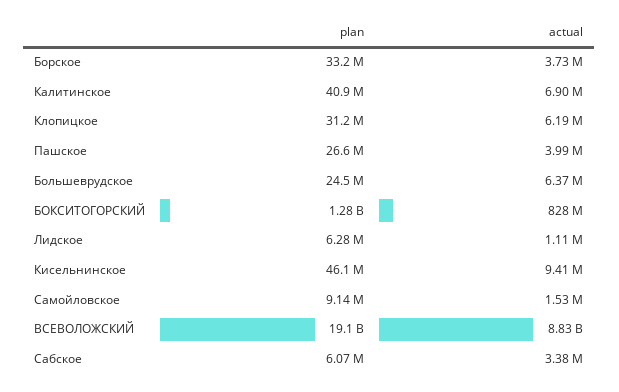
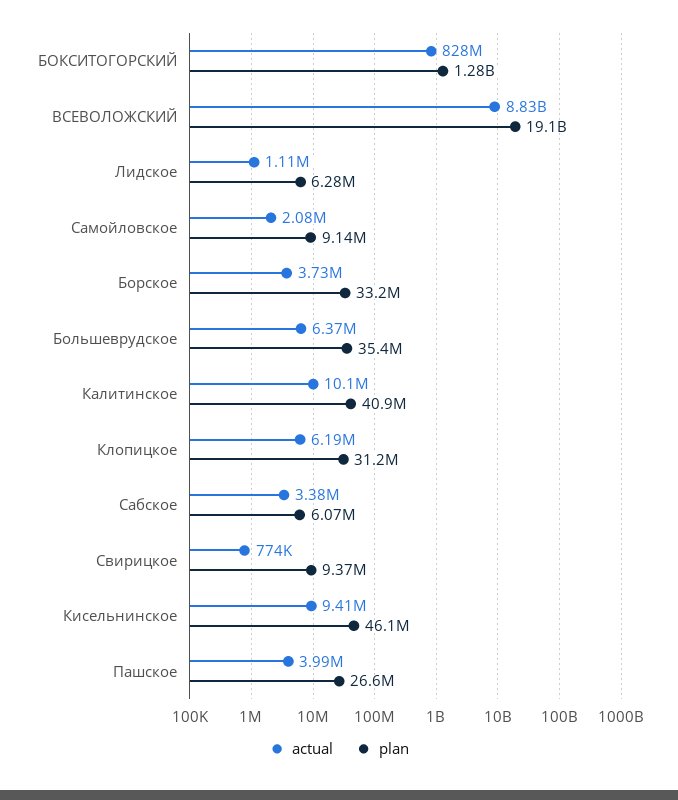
actual, Калитинское: 6900000 -> 10100000
plan, Большеврудское: 24500000 -> 35400000
actual, Самойловское: 1530000 -> 2080000
actual, Свирицкое: none -> 774000
plan, Свирицкое: none -> 9370000

